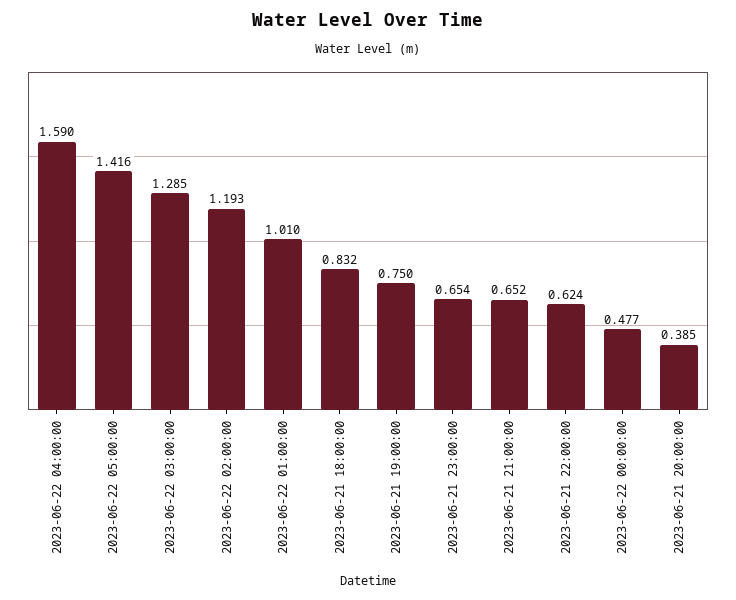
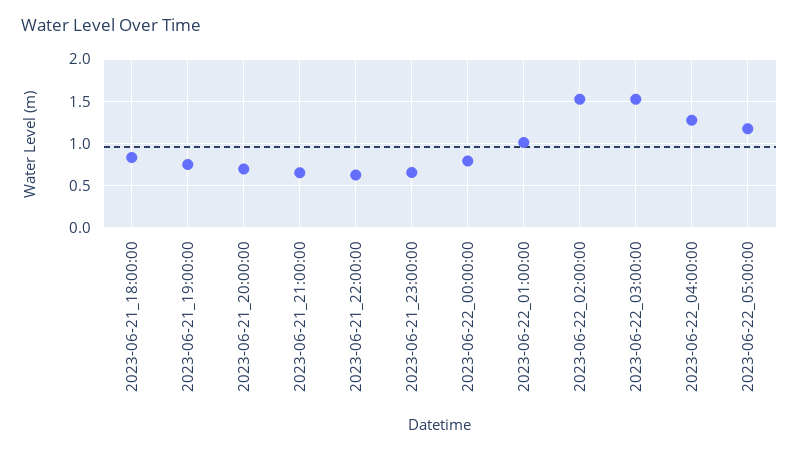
2023-06-22 04:00:00: 1.59 -> 1.3
2023-06-22 05:00:00: 1.416 -> 1.2
2023-06-22 03:00:00: 1.285 -> 1.5
2023-06-22 02:00:00: 1.193 -> 1.5
2023-06-22 00:00:00: 0.477 -> 0.8
2023-06-21 20:00:00: 0.385 -> 0.7

